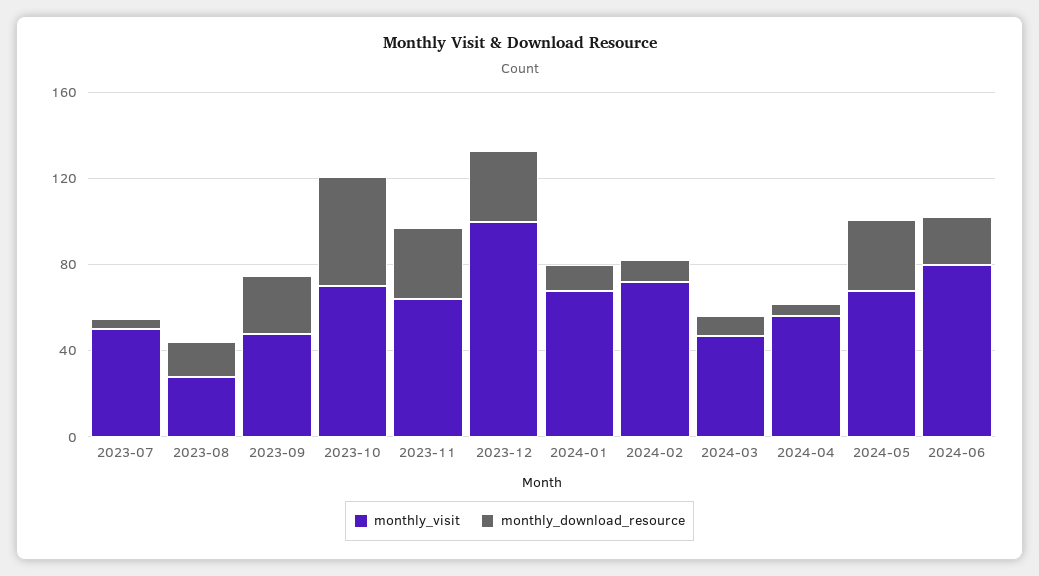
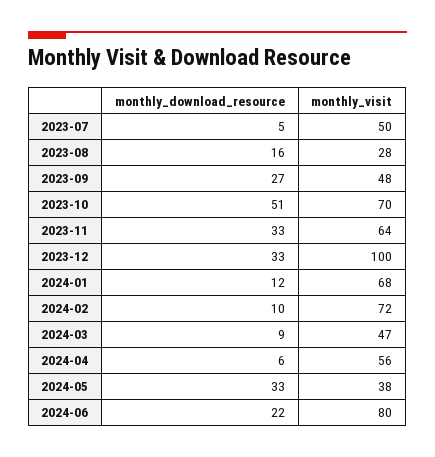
monthly_visit, 2024-05: 70 -> 38

